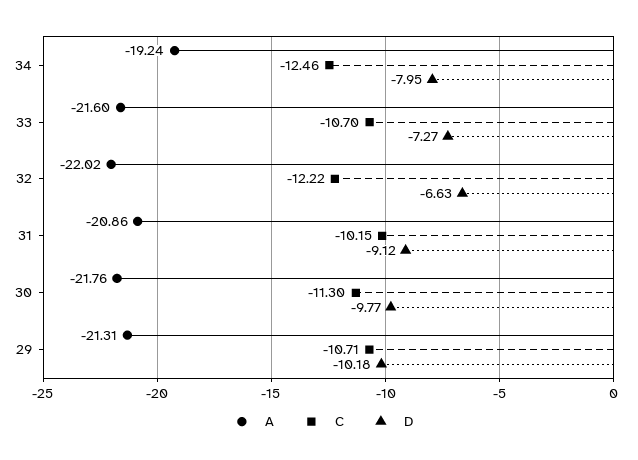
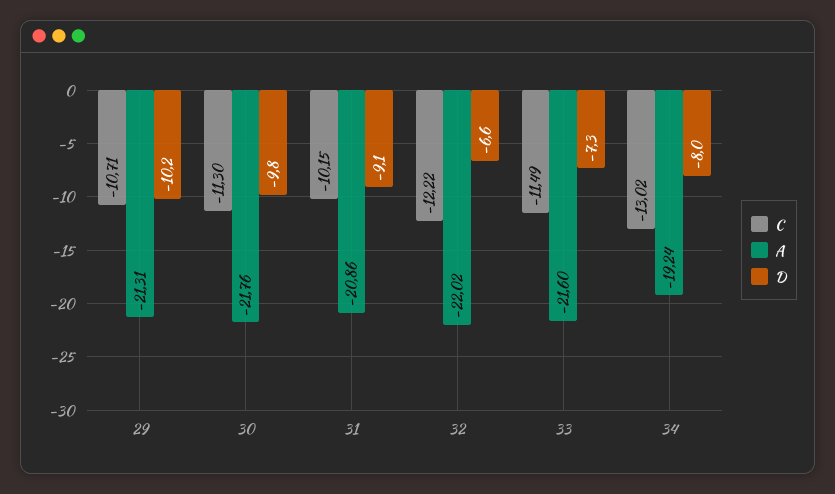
C, 34: -12.46 -> -13.02
C, 33: -10.7 -> -11.49

